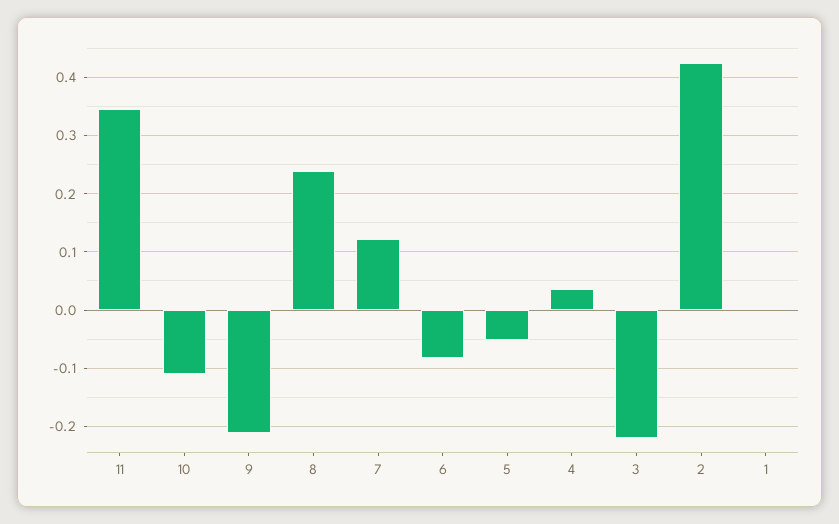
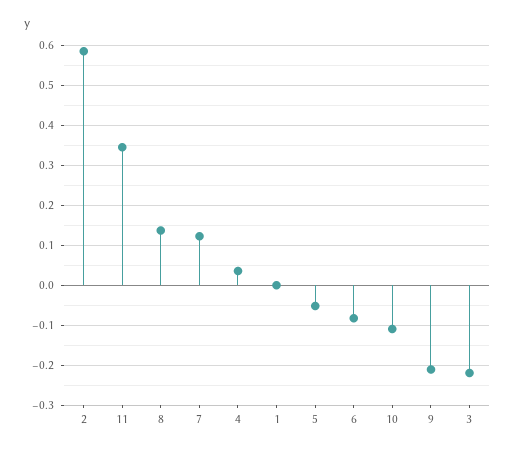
8: 0.24 -> 0.14
2: 0.42 -> 0.58

